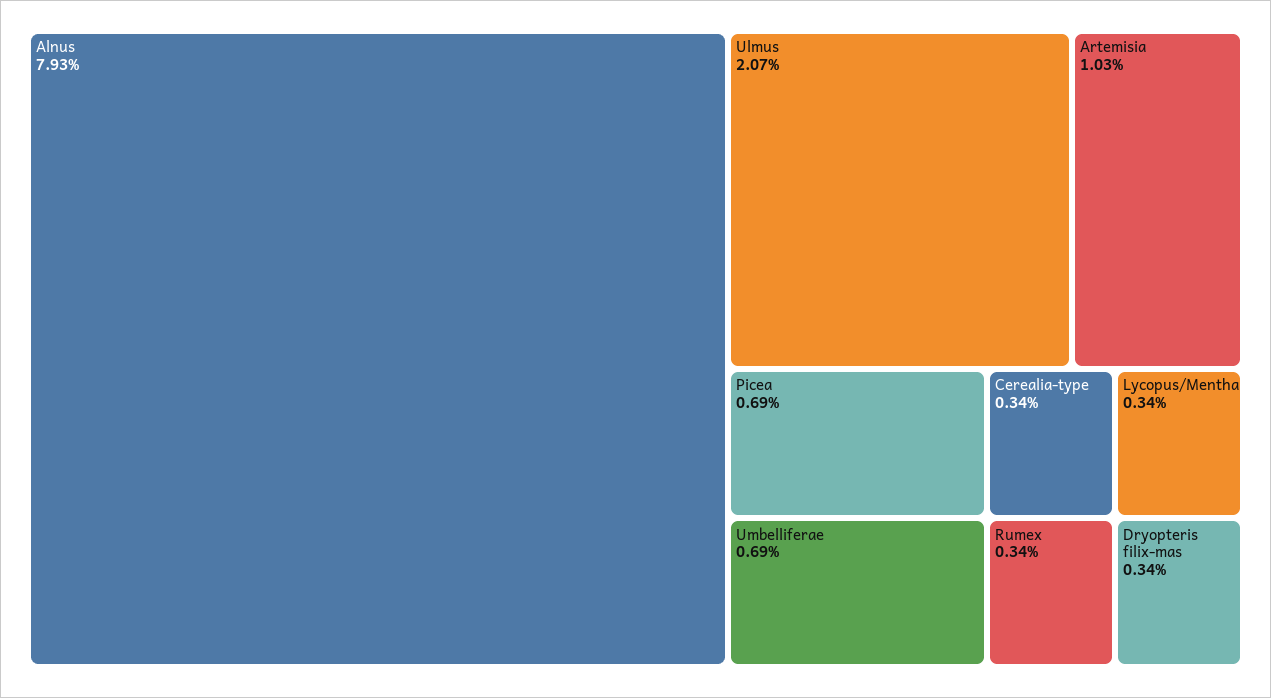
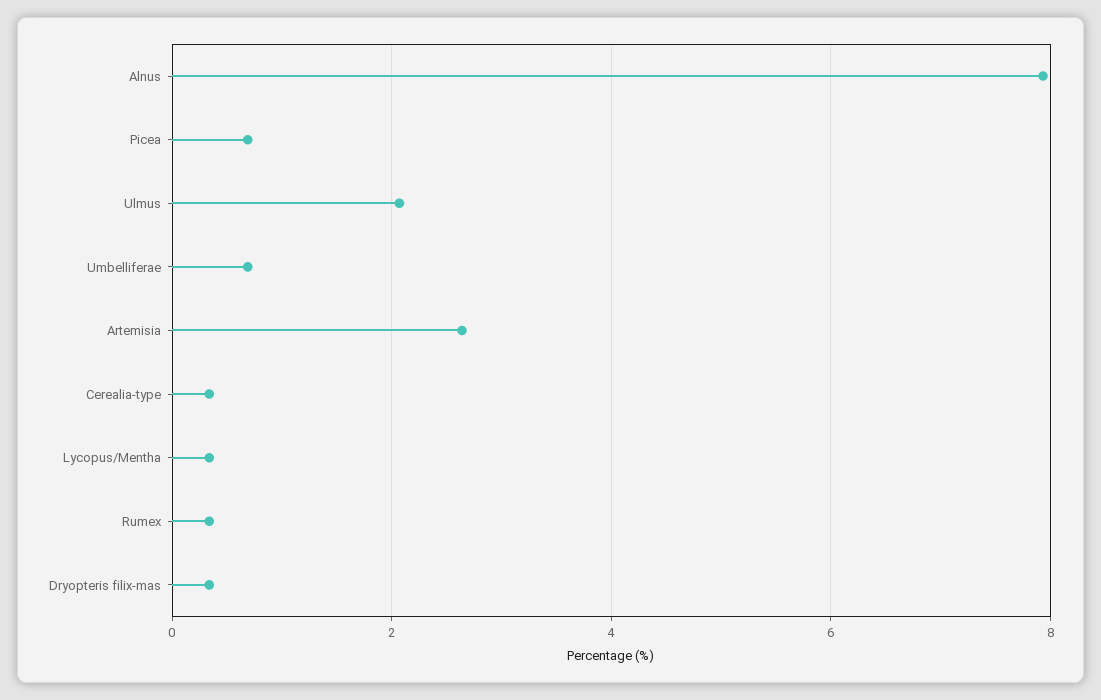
Artemisia: 1.03 -> 2.6

